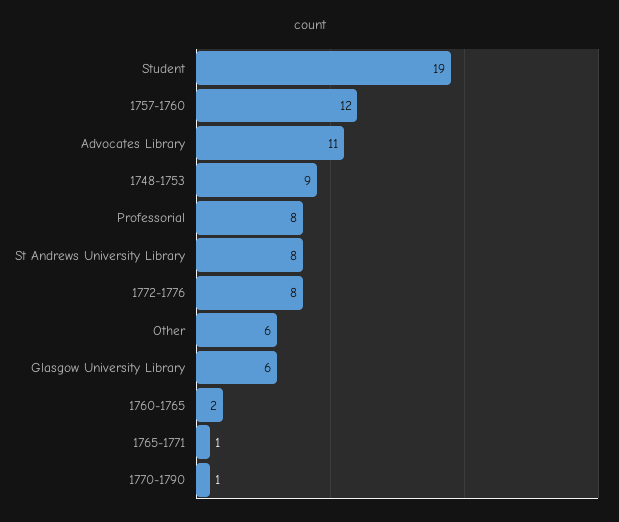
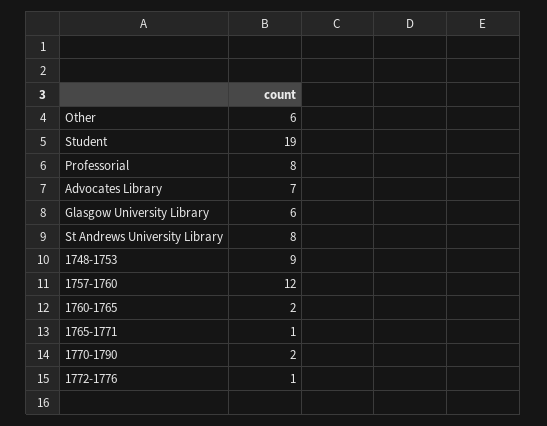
Advocates Library: 11 -> 7
1772-1776: 8 -> 1
1770-1790: 1 -> 2

